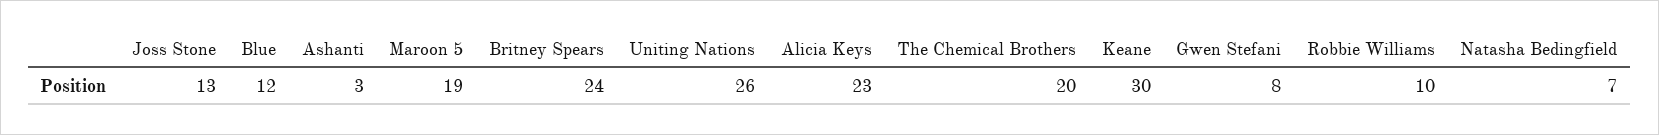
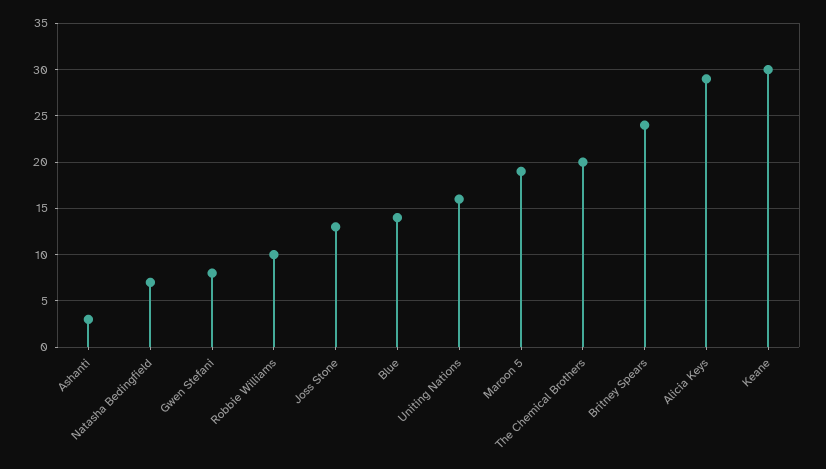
Blue: 12 -> 14
Uniting Nations: 26 -> 16
Alicia Keys: 23 -> 29

